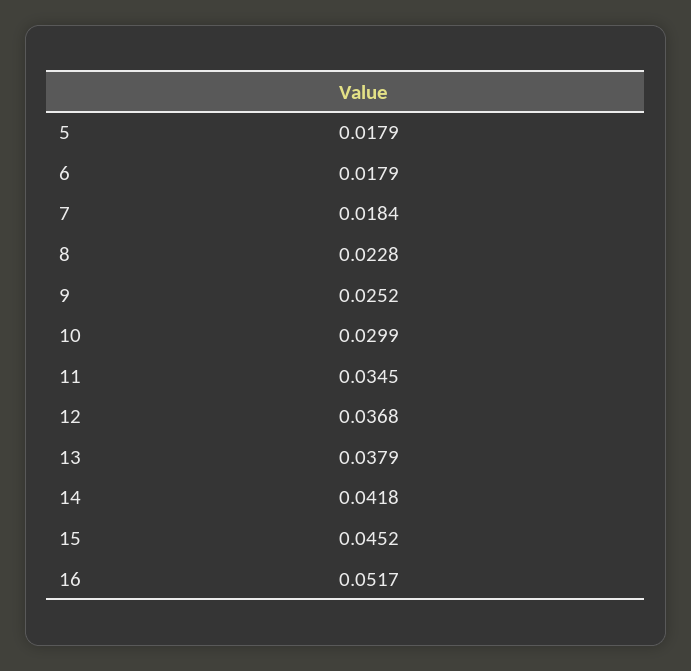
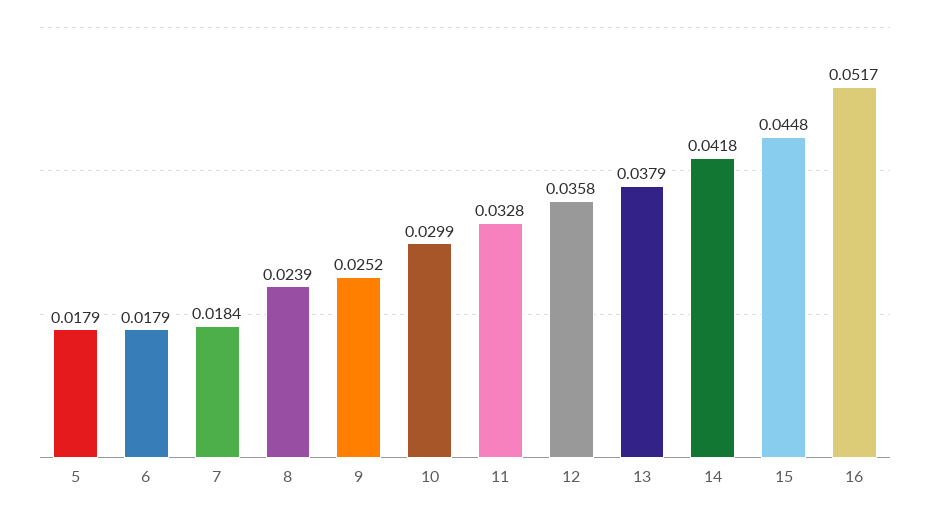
8: 0.0228 -> 0.0239
11: 0.0345 -> 0.0328
12: 0.0368 -> 0.0358
15: 0.0452 -> 0.0448

